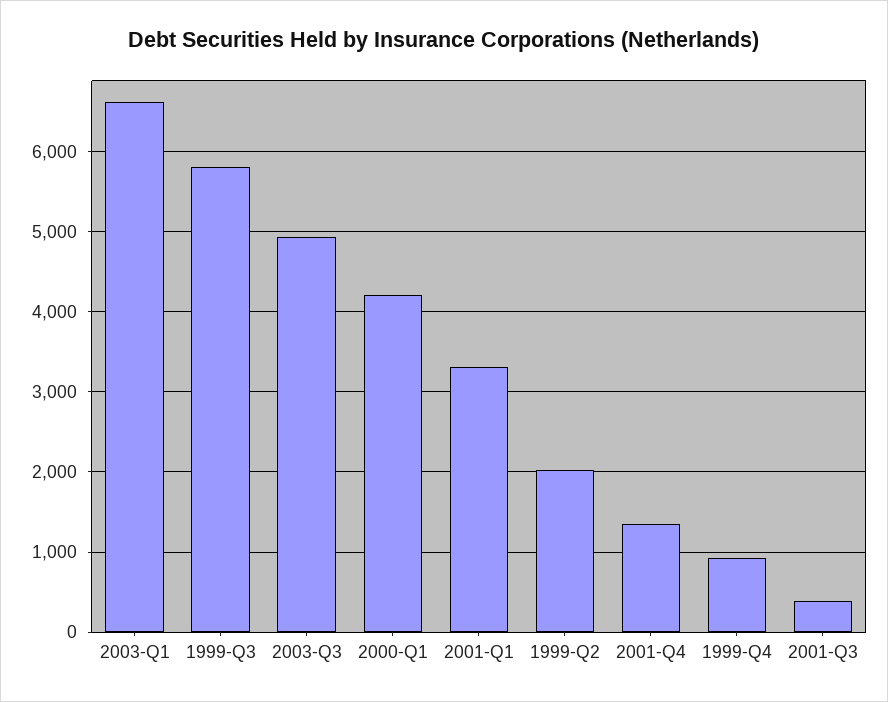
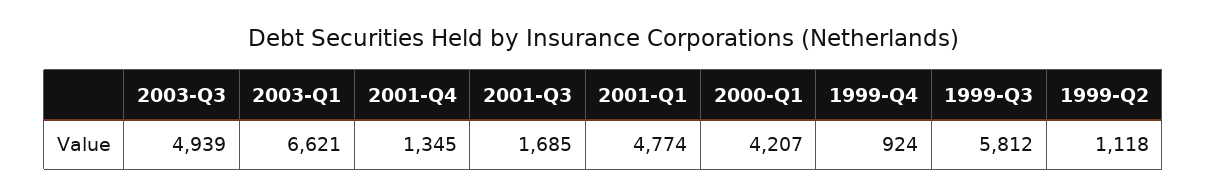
2001-Q1: 3300 -> 4774
1999-Q2: 2000 -> 1118
2001-Q3: 400 -> 1685

